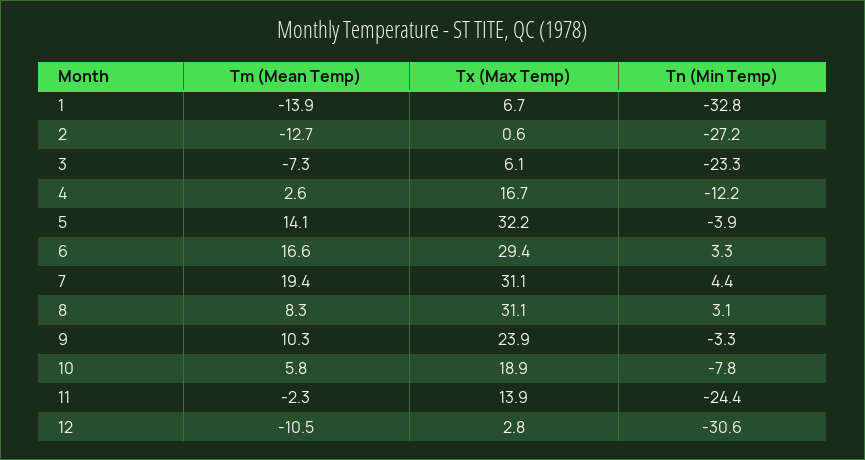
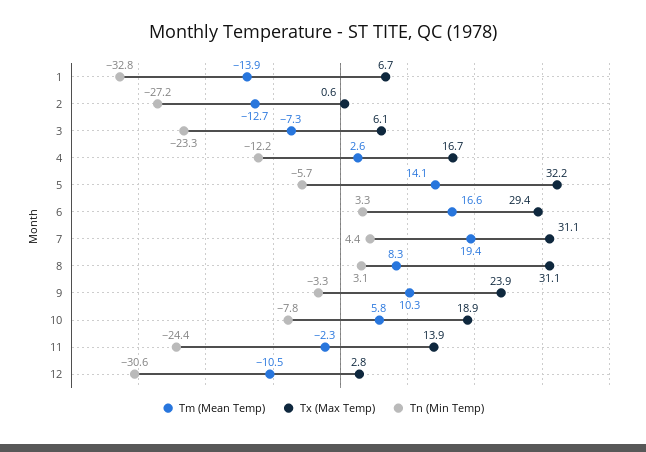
Tn (Min Temp), 5: -3.9 -> -5.7

